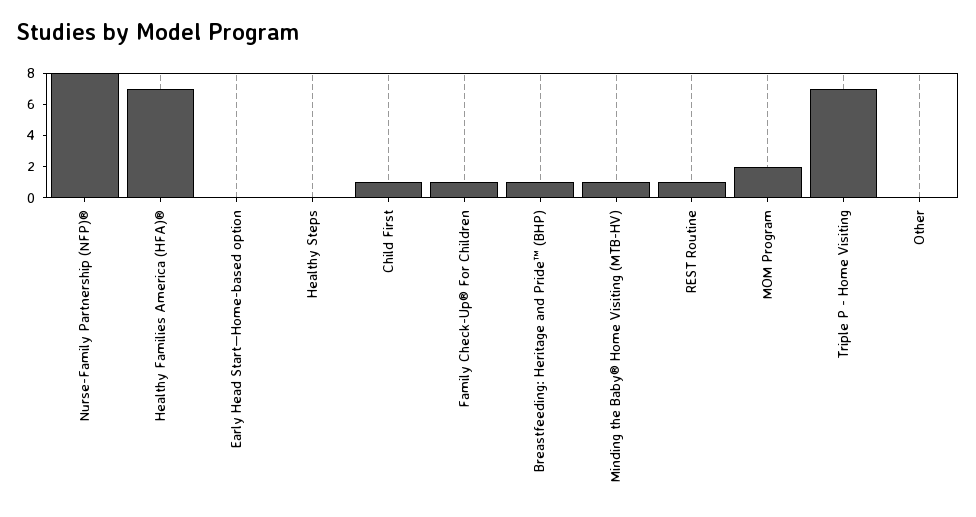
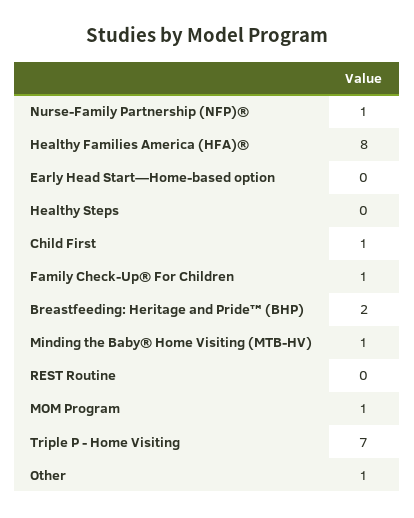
Nurse-Family Partnership (NFP)®: 8 -> 1
Healthy Families America (HFA)®: 7 -> 8
Breastfeeding: Heritage and Pride™ (BHP): 1 -> 2
REST Routine: 1 -> 0
MOM Program: 2 -> 1
Other: 0 -> 1

